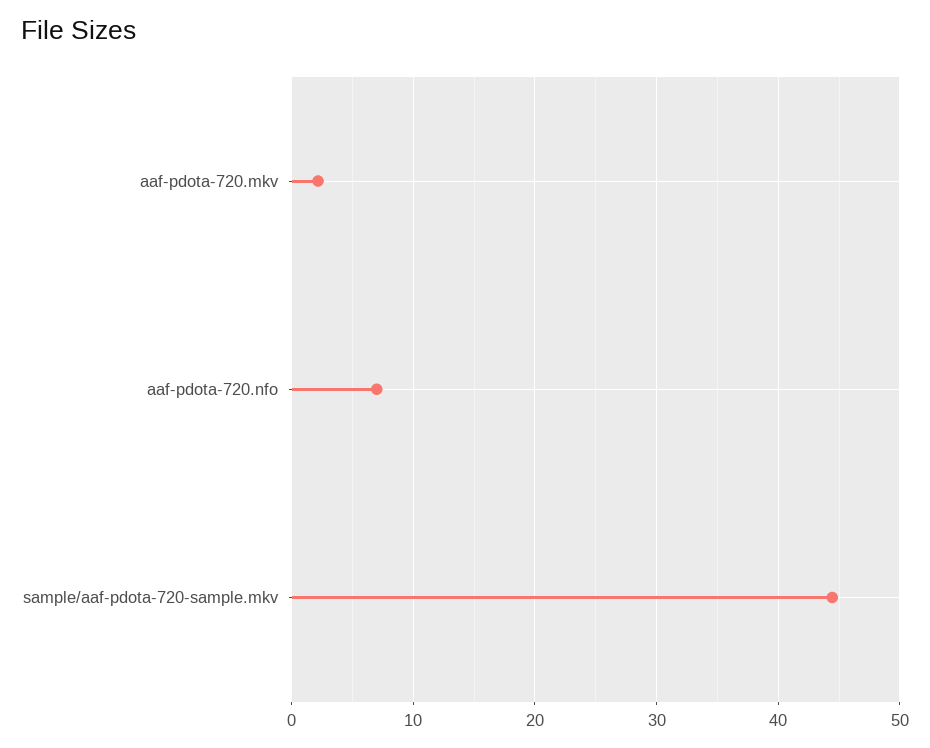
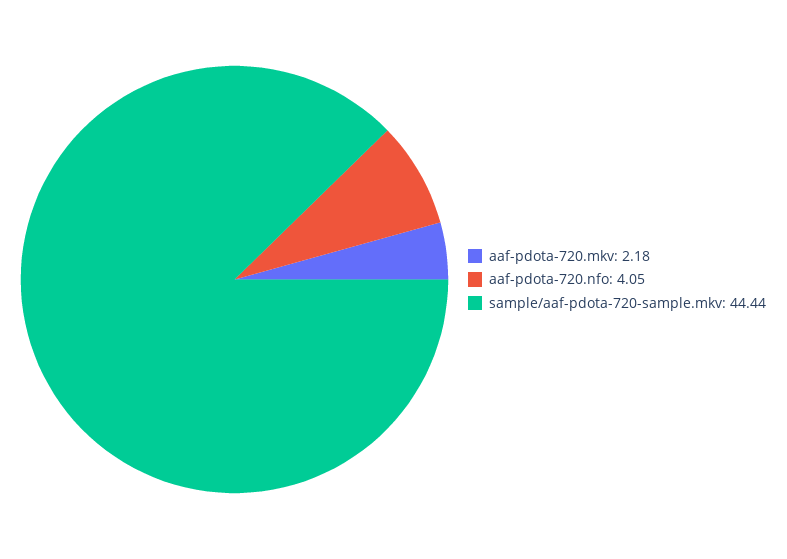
aaf-pdota-720.nfo: 7 -> 4.05

